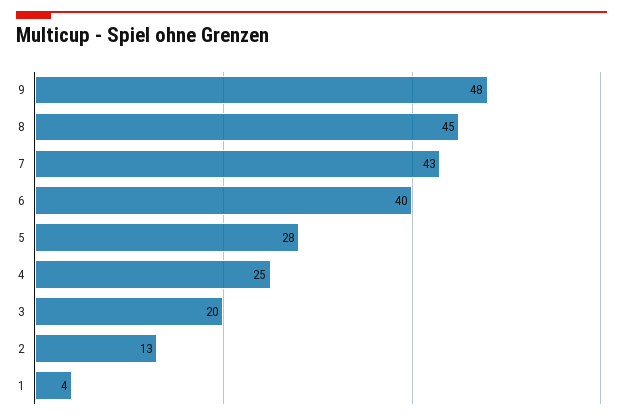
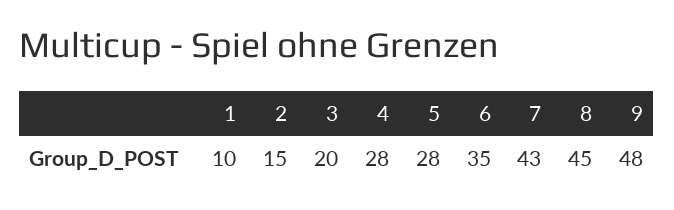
6: 40 -> 35
4: 25 -> 28
2: 13 -> 15
1: 4 -> 10

